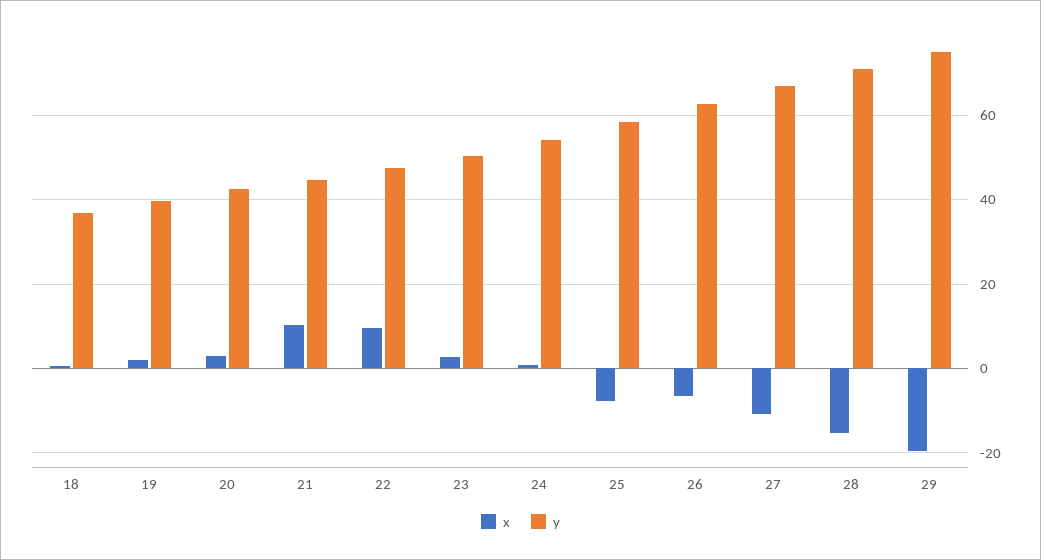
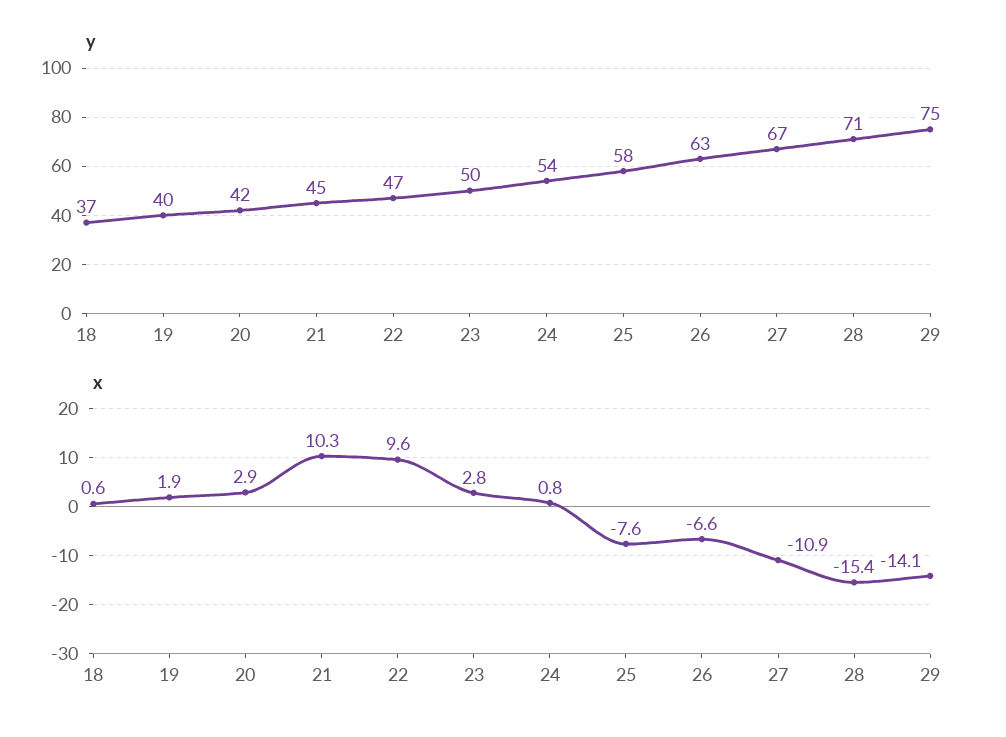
x, 29: -20 -> -14.1

